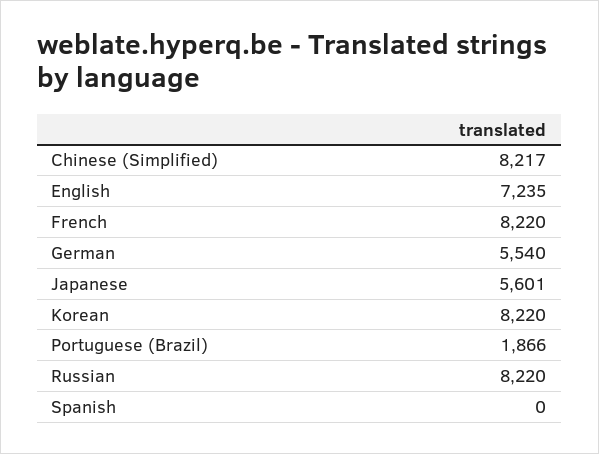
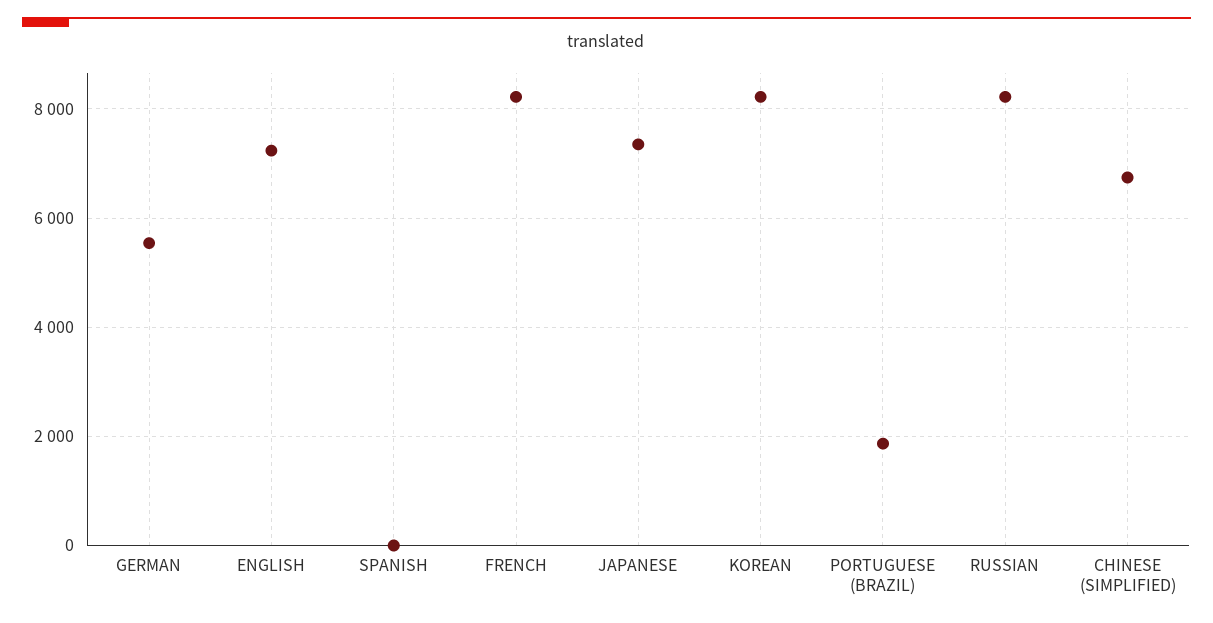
Chinese (Simplified): 8217 -> 6800
Japanese: 5601 -> 7400

